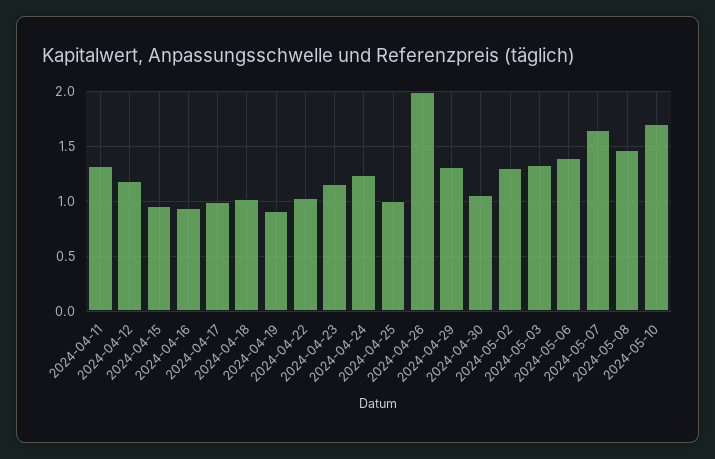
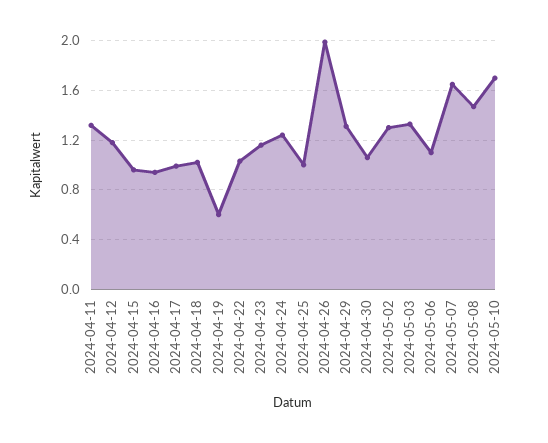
2024-04-19: 0.9 -> 0.6
2024-05-06: 1.4 -> 1.1

